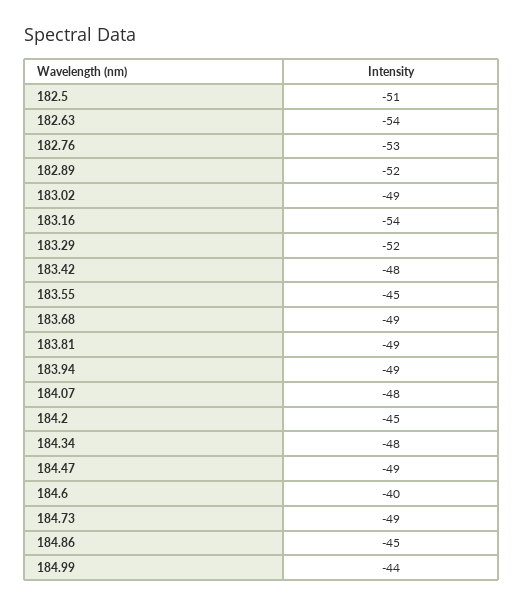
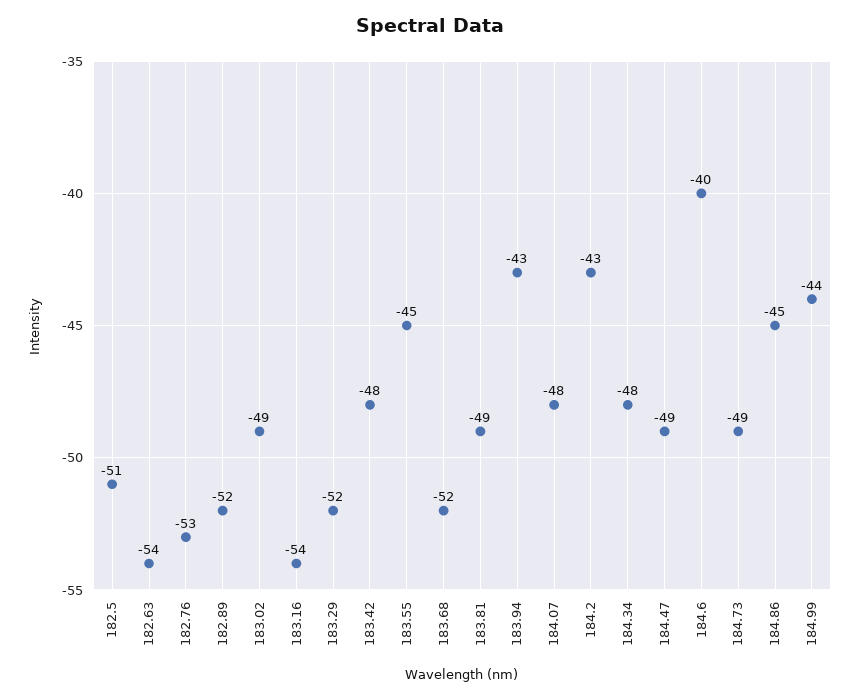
183.68: -49 -> -52
183.94: -49 -> -43
184.2: -45 -> -43

